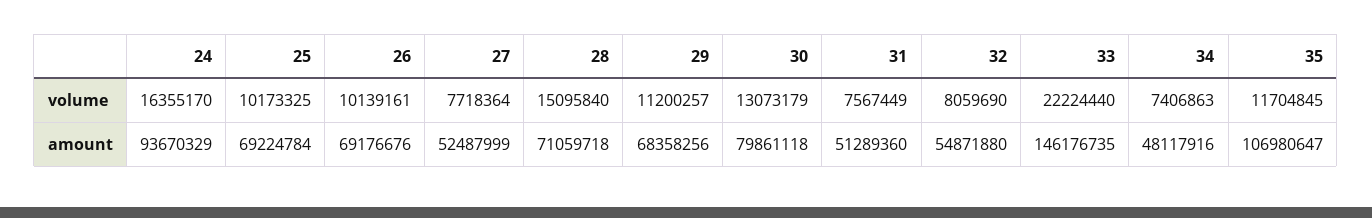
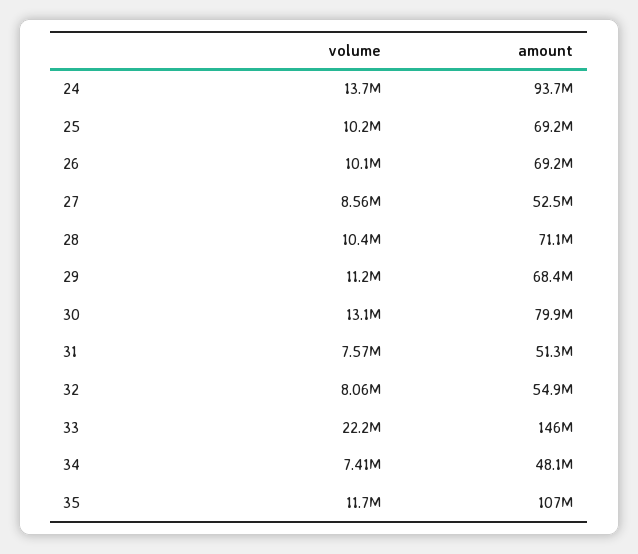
24, volume: 16355170 -> 13700000
27, volume: 7718364 -> 8560000
28, volume: 15095840 -> 10400000

